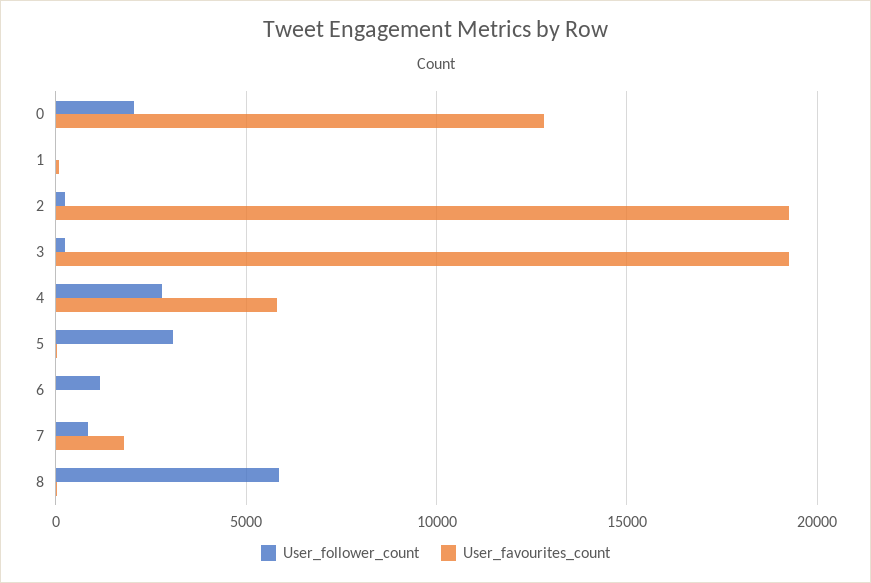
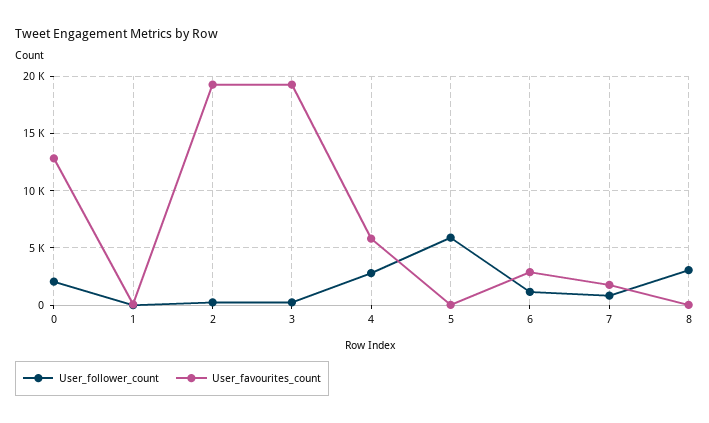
User_follower_count, 5: 3000 -> 6000
User_favourites_count, 6: 0 -> 3000
User_follower_count, 8: 6000 -> 3000

